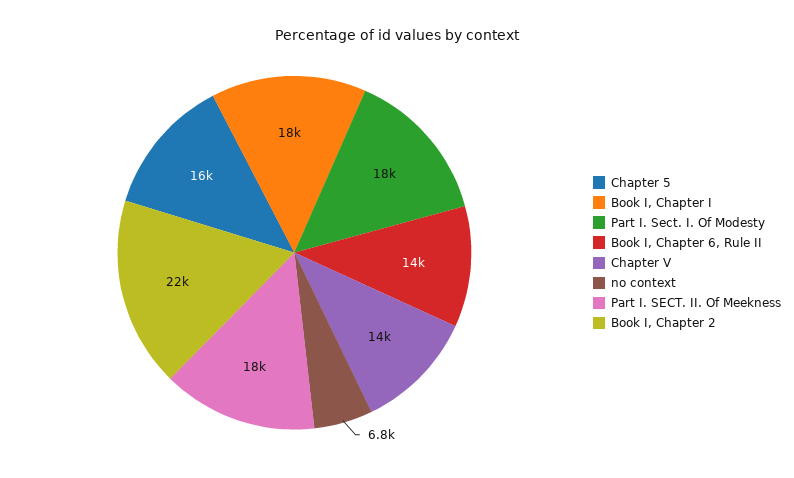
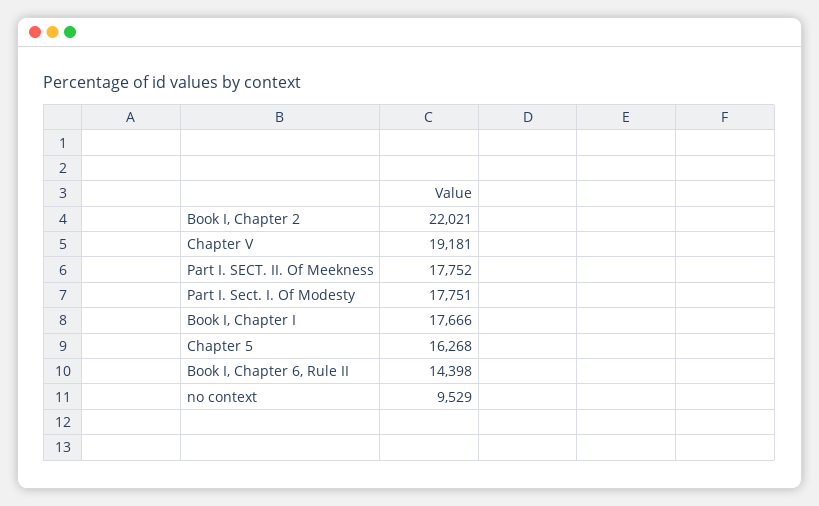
Chapter V: 14000 -> 19181
no context: 6800 -> 9529

